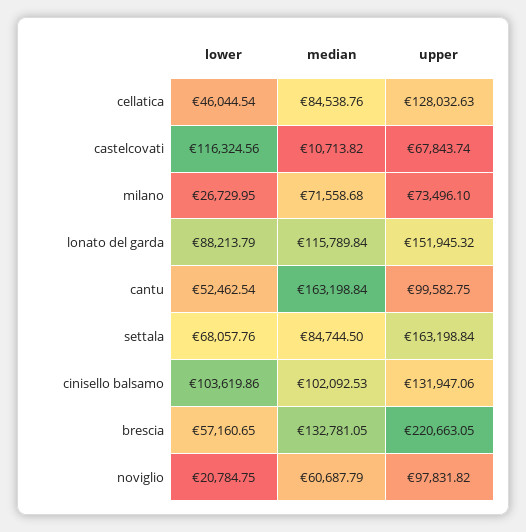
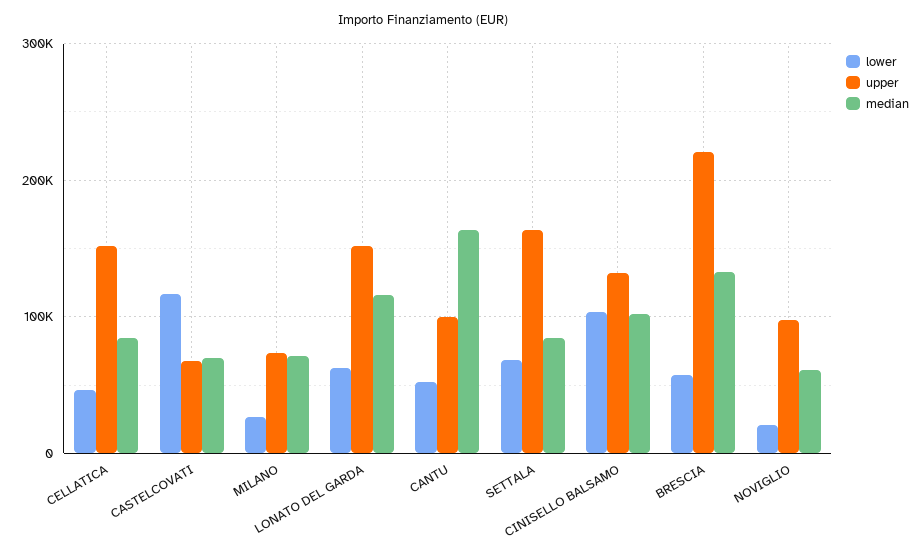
upper, cellatica: 128032.63 -> 150000
median, castelcovati: 10713.82 -> 70000
lower, lonato del garda: 88213.79 -> 60000

